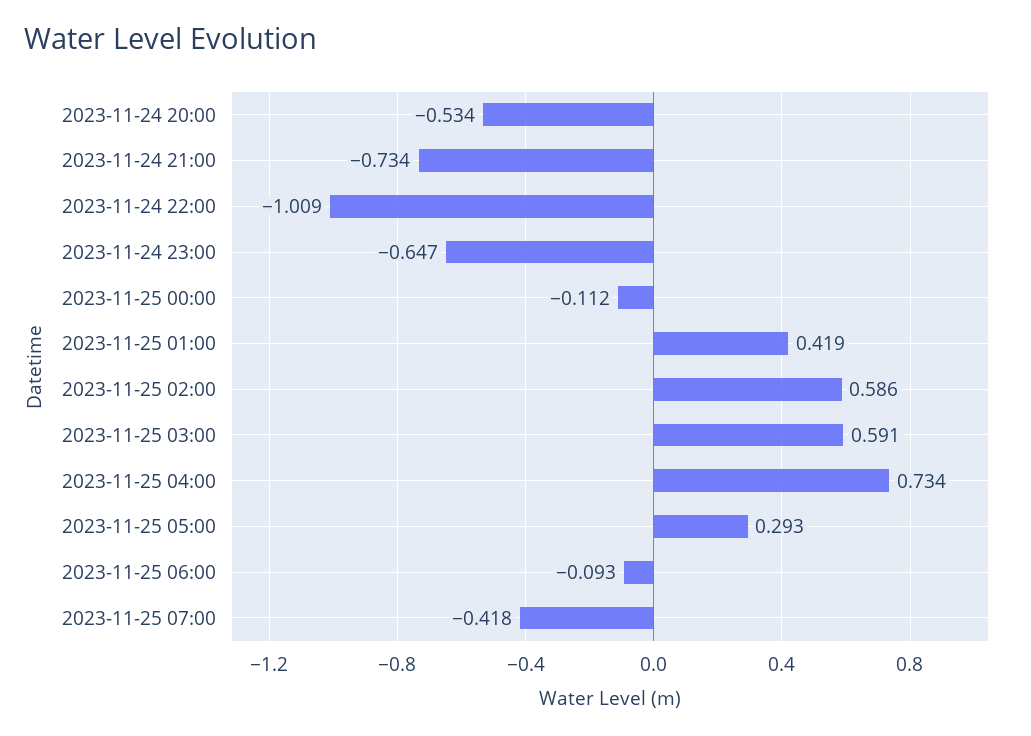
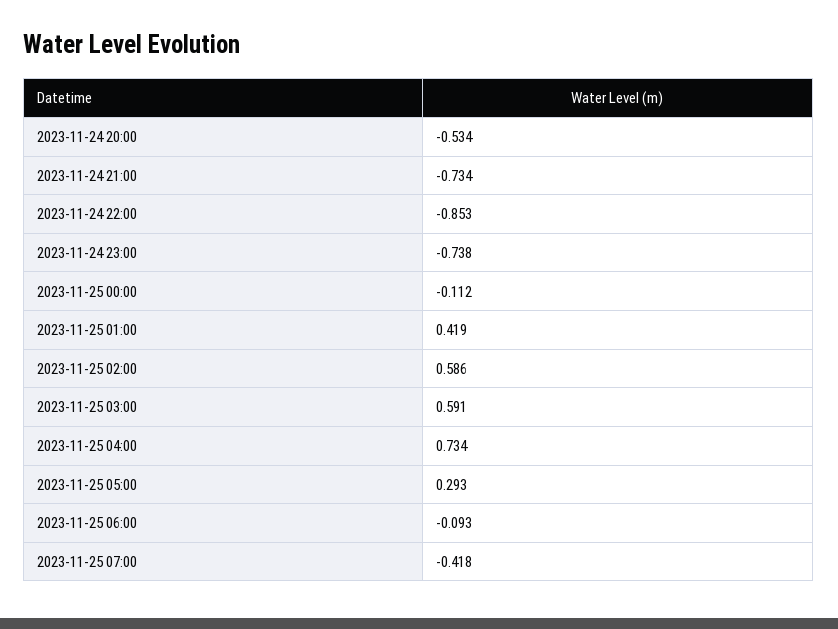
2023-11-24 22:00: -1.009 -> -0.853
2023-11-24 23:00: -0.647 -> -0.738

